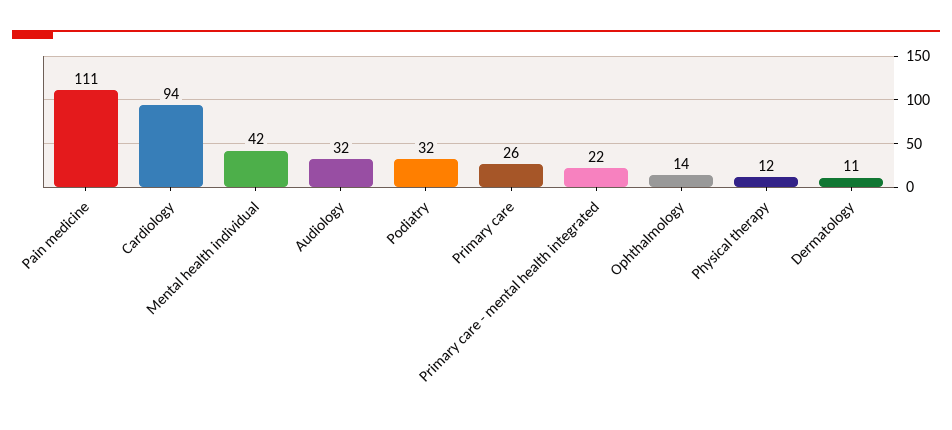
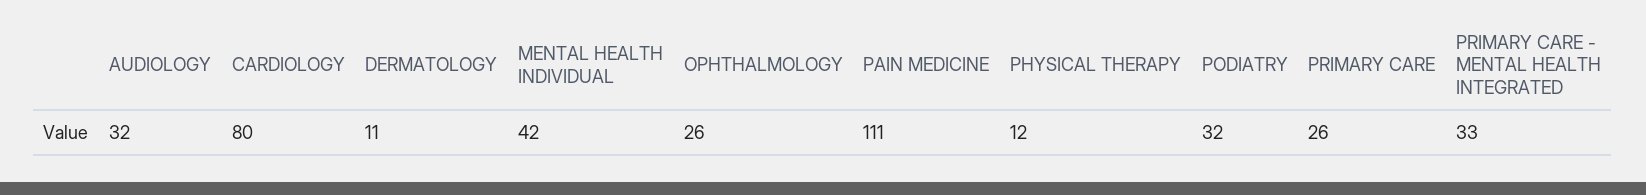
Cardiology: 94 -> 80
Primary care - mental health integrated: 22 -> 33
Ophthalmology: 14 -> 26

